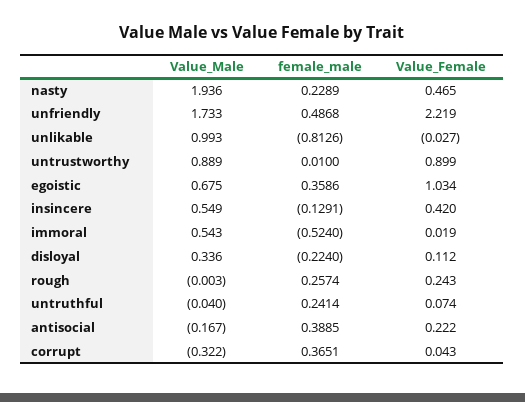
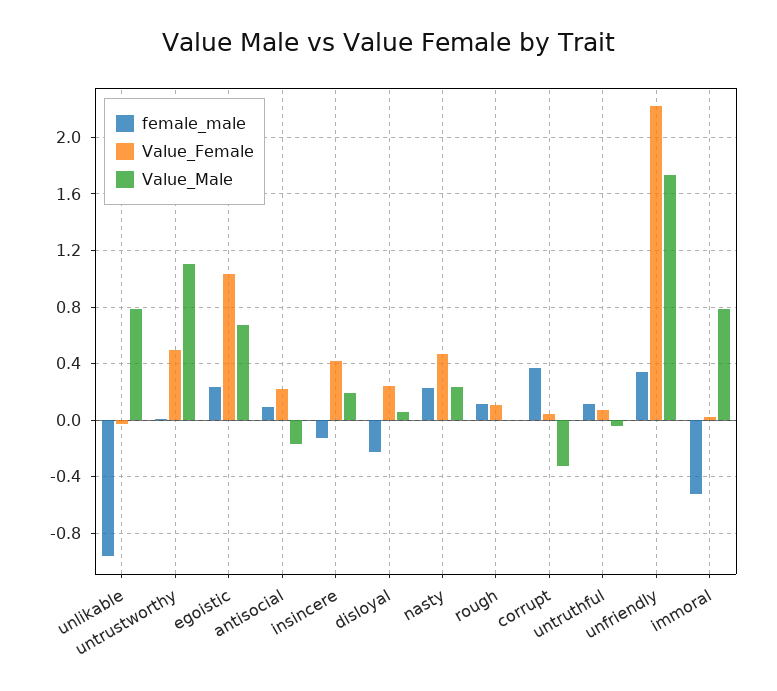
Value_Male, nasty: 1.936 -> 0.25
female_male, unfriendly: 0.4868 -> 0.35
Value_Male, unlikable: 0.993 -> 0.8
female_male, unlikable: -0.8126 -> -0.95
Value_Male, untrustworthy: 0.889 -> 1.1
Value_Female, untrustworthy: 0.899 -> 0.5
female_male, egoistic: 0.3586 -> 0.25
Value_Male, insincere: 0.549 -> 0.2
Value_Male, immoral: 0.543 -> 0.8
Value_Male, disloyal: 0.336 -> 0.05
Value_Female, disloyal: 0.112 -> 0.25
female_male, rough: 0.2574 -> 0.1
Value_Female, rough: 0.243 -> 0.1
female_male, untruthful: 0.2414 -> 0.1
female_male, antisocial: 0.3885 -> 0.1

